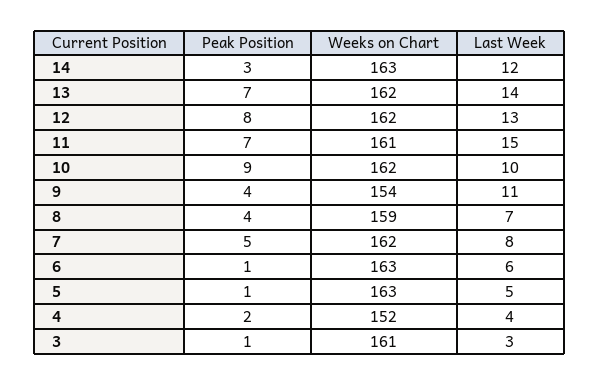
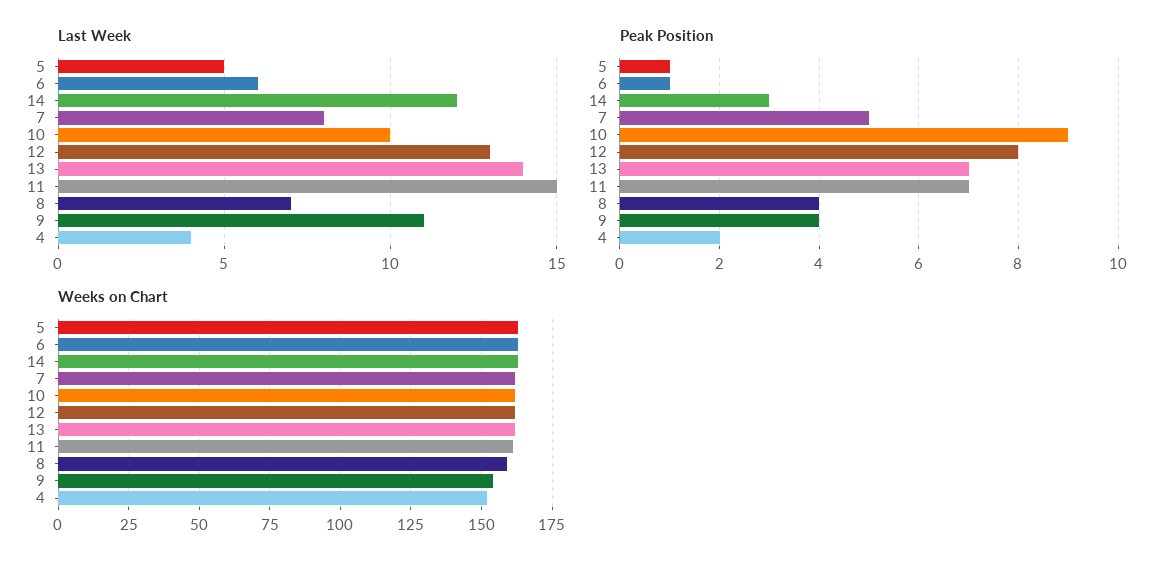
Peak Position, 3: 1 -> none
Weeks on Chart, 3: 161 -> none
Last Week, 3: 3 -> none

